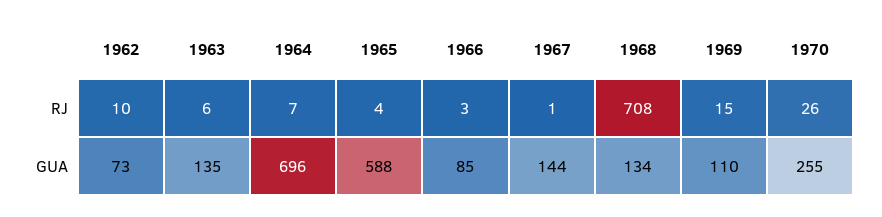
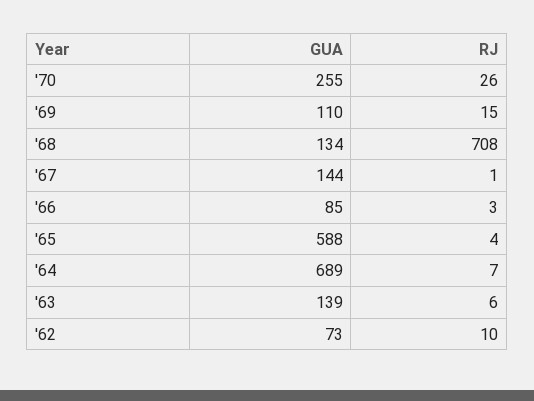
1963, GUA: 135 -> 139
1964, GUA: 696 -> 689

